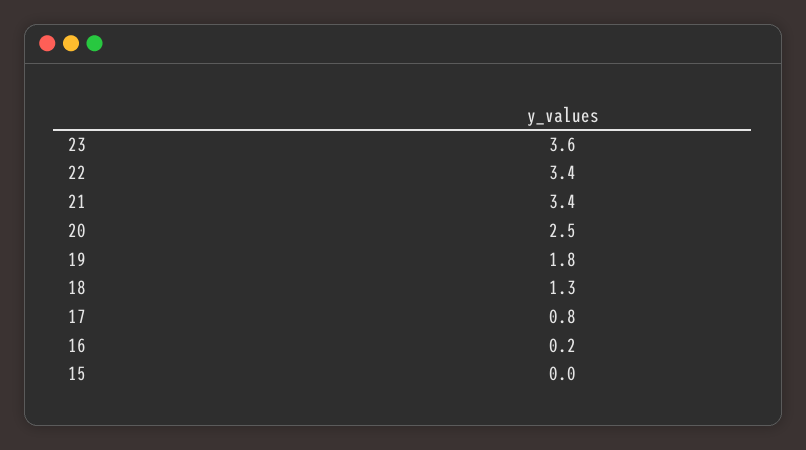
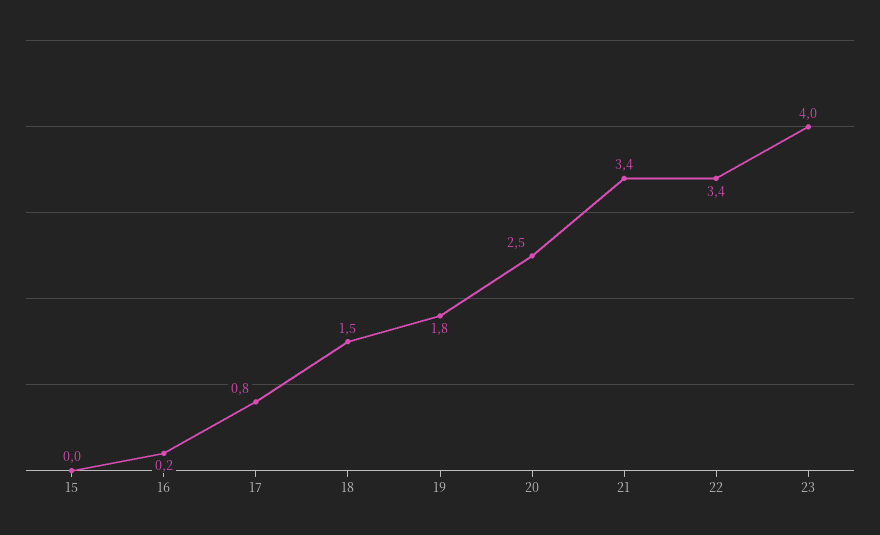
23: 3.6 -> 4
18: 1.3 -> 1.5

